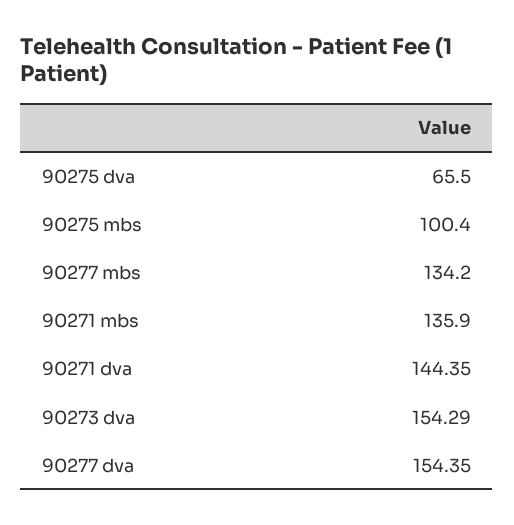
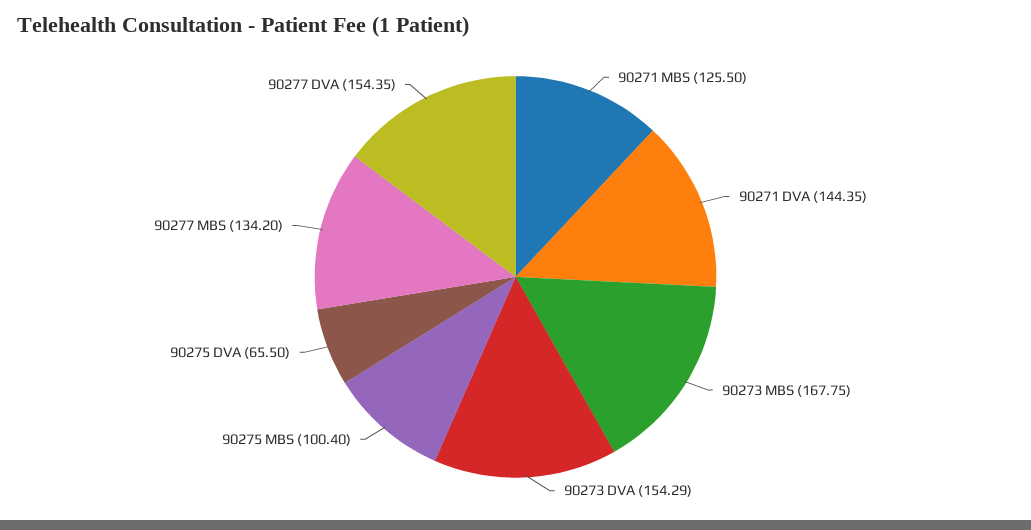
90271 mbs: 135.9 -> 125.5
90273 MBS: none -> 167.75

